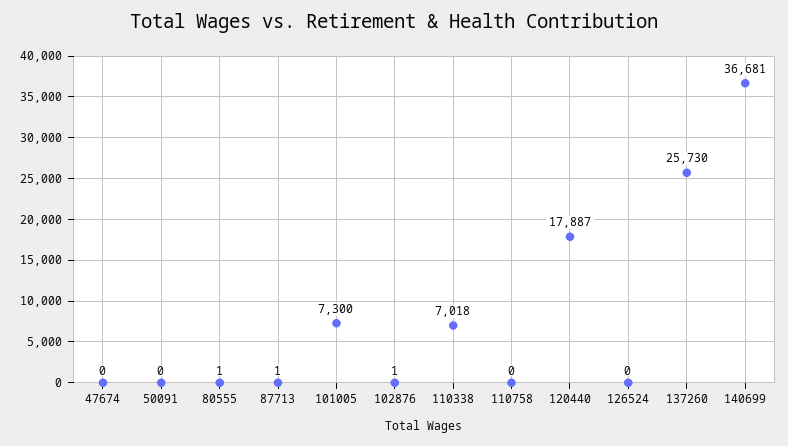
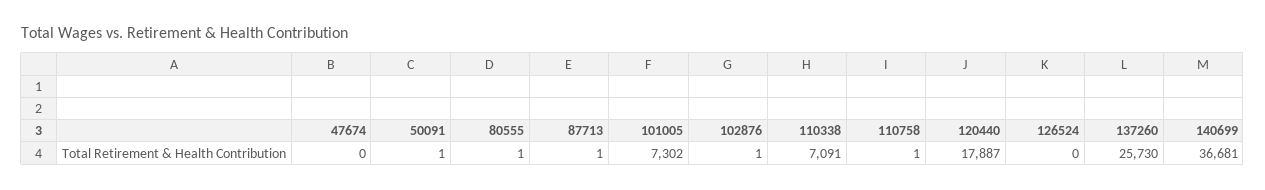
50091: 0 -> 1
101005: 7300 -> 7302
110338: 7018 -> 7091
110758: 0 -> 1

